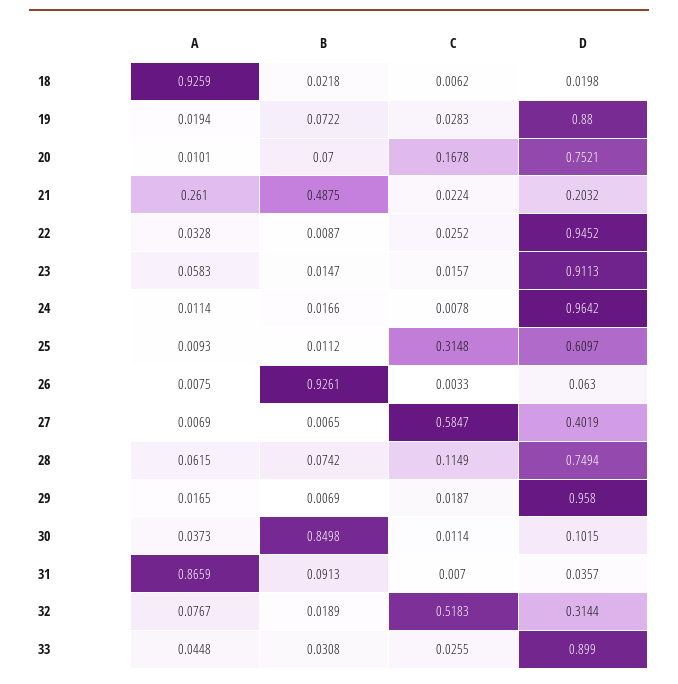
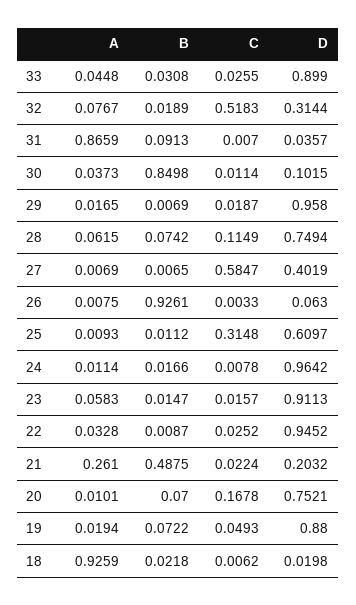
C, 19: 0.0283 -> 0.0493

